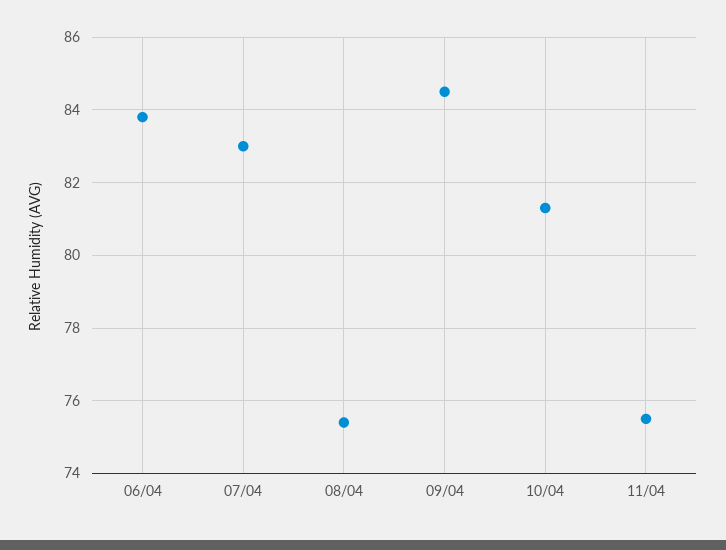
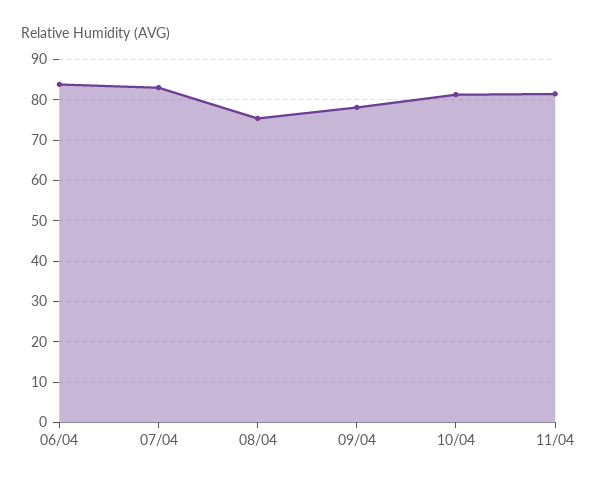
09/04: 84.5 -> 78
11/04: 75.5 -> 82

